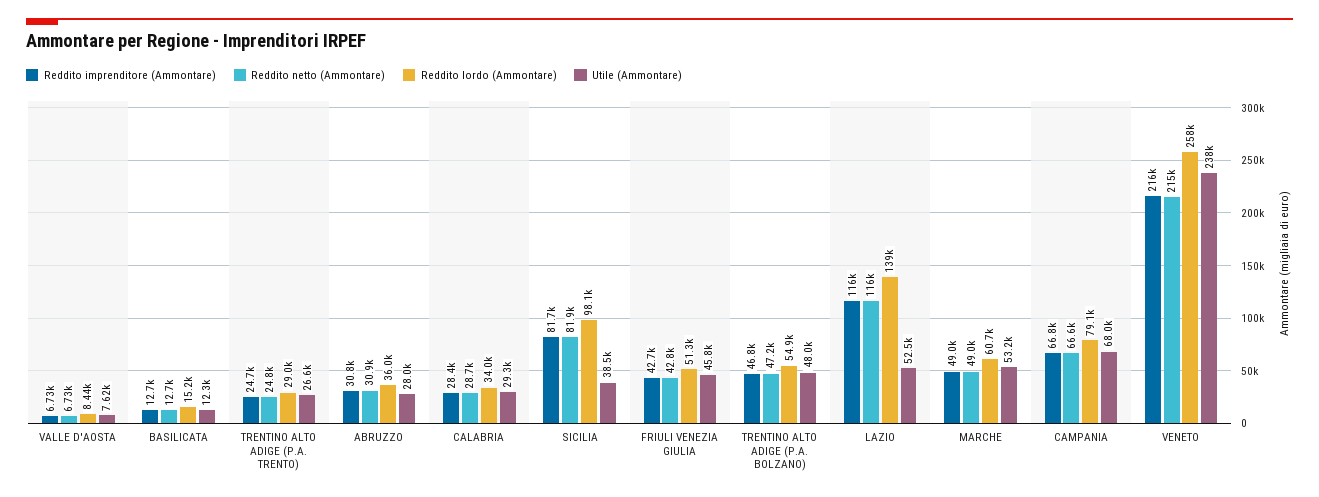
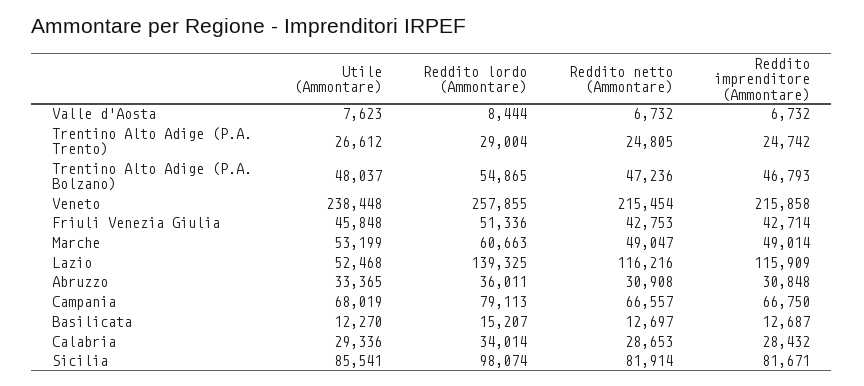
Utile (Ammontare), ABRUZZO: 28000 -> 33365
Utile (Ammontare), SICILIA: 38500 -> 85541

